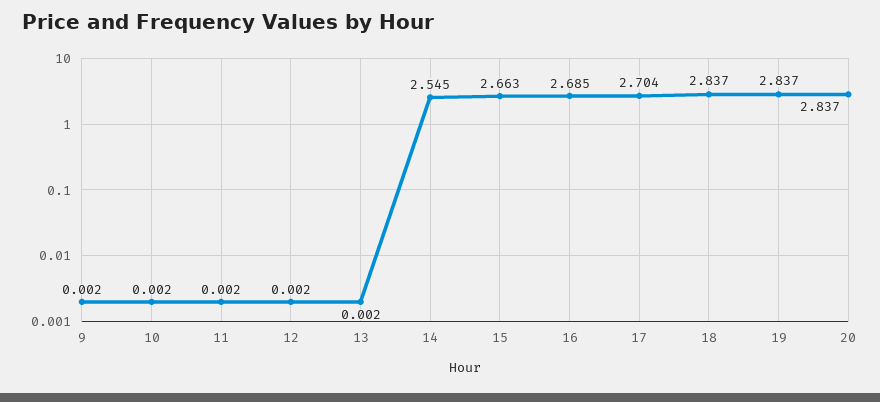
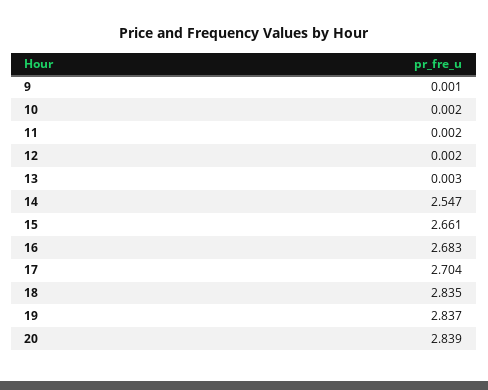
9: 0.002 -> 0.001
13: 0.002 -> 0.003
14: 2.545 -> 2.547
15: 2.663 -> 2.661
16: 2.685 -> 2.683
18: 2.837 -> 2.835
20: 2.837 -> 2.839

